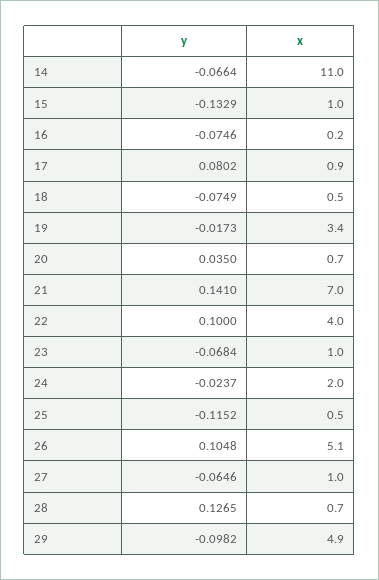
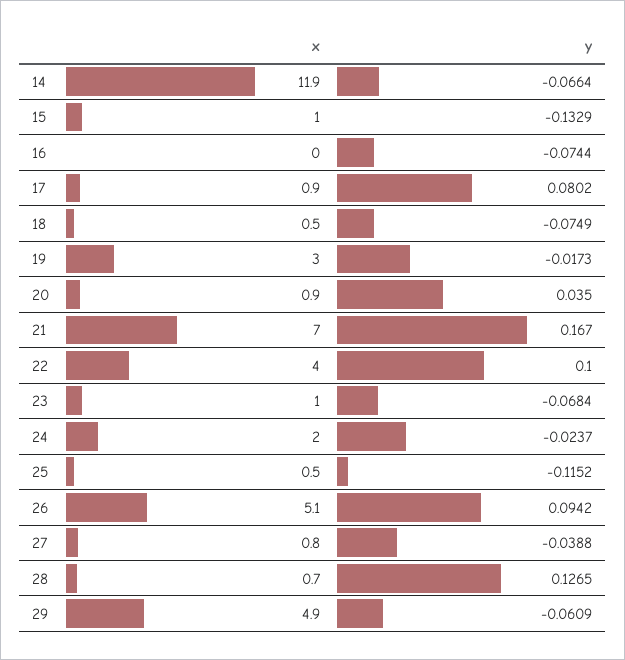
x, 14: 11 -> 11.9
y, 16: -0.0746 -> -0.0744
x, 16: 0.2 -> 0
x, 19: 3.4 -> 3
x, 20: 0.7 -> 0.9
y, 21: 0.141 -> 0.167
y, 26: 0.1048 -> 0.0942
y, 27: -0.0646 -> -0.0388
x, 27: 1 -> 0.8
y, 29: -0.0982 -> -0.0609

